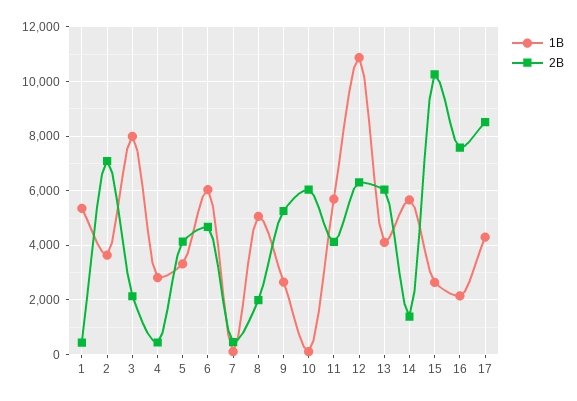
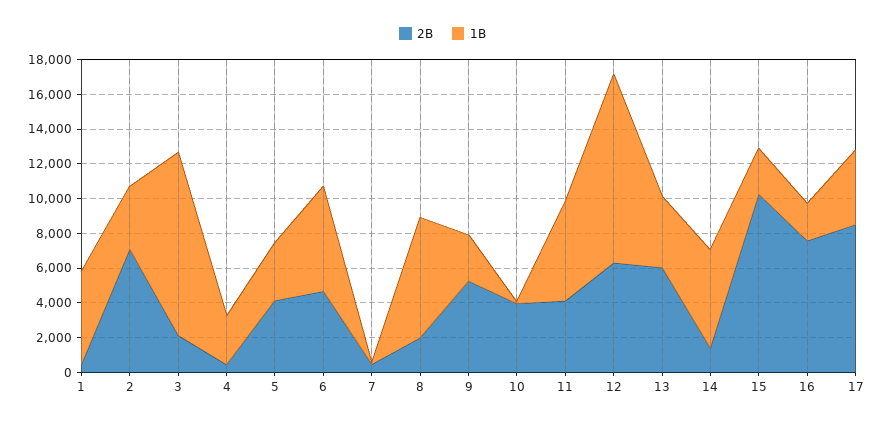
1B, 3: 8000 -> 10500
1B, 8: 5000 -> 7000
2B, 10: 6000 -> 4000

